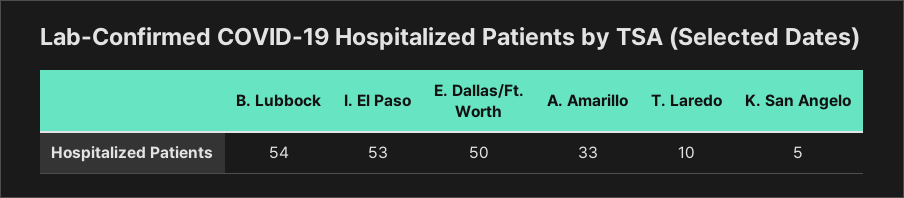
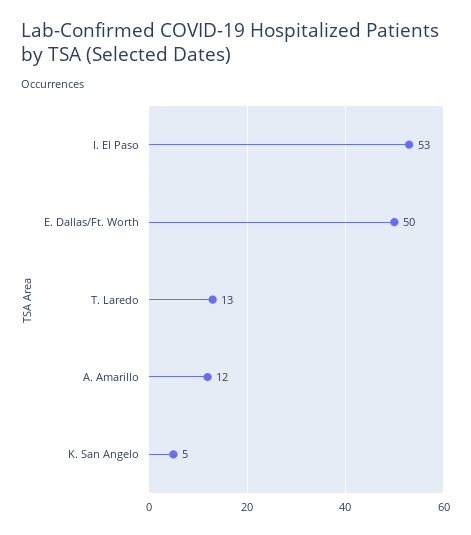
B. Lubbock: 54 -> none
A. Amarillo: 33 -> 12
T. Laredo: 10 -> 13

